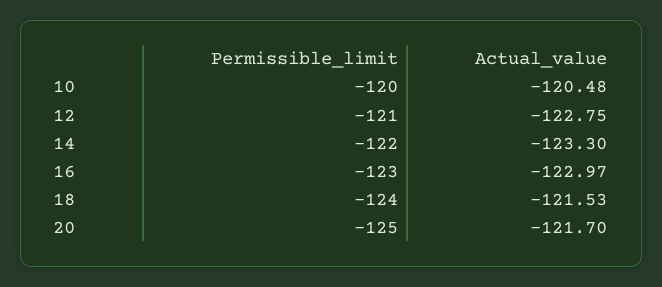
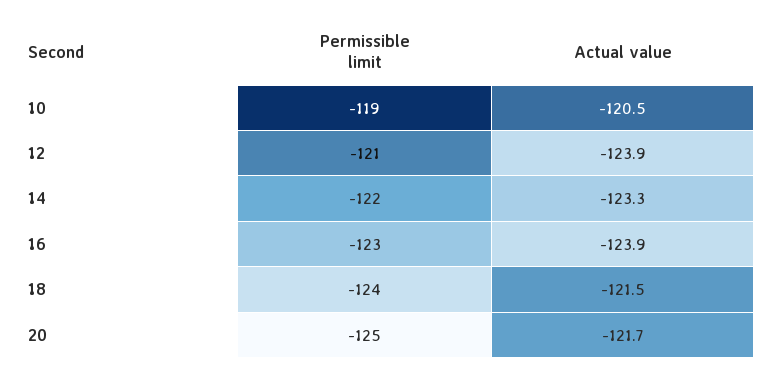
Permissible_limit, 10: -120 -> -119
Actual_value, 12: -122.75 -> -123.9
Actual_value, 16: -122.97 -> -123.9

